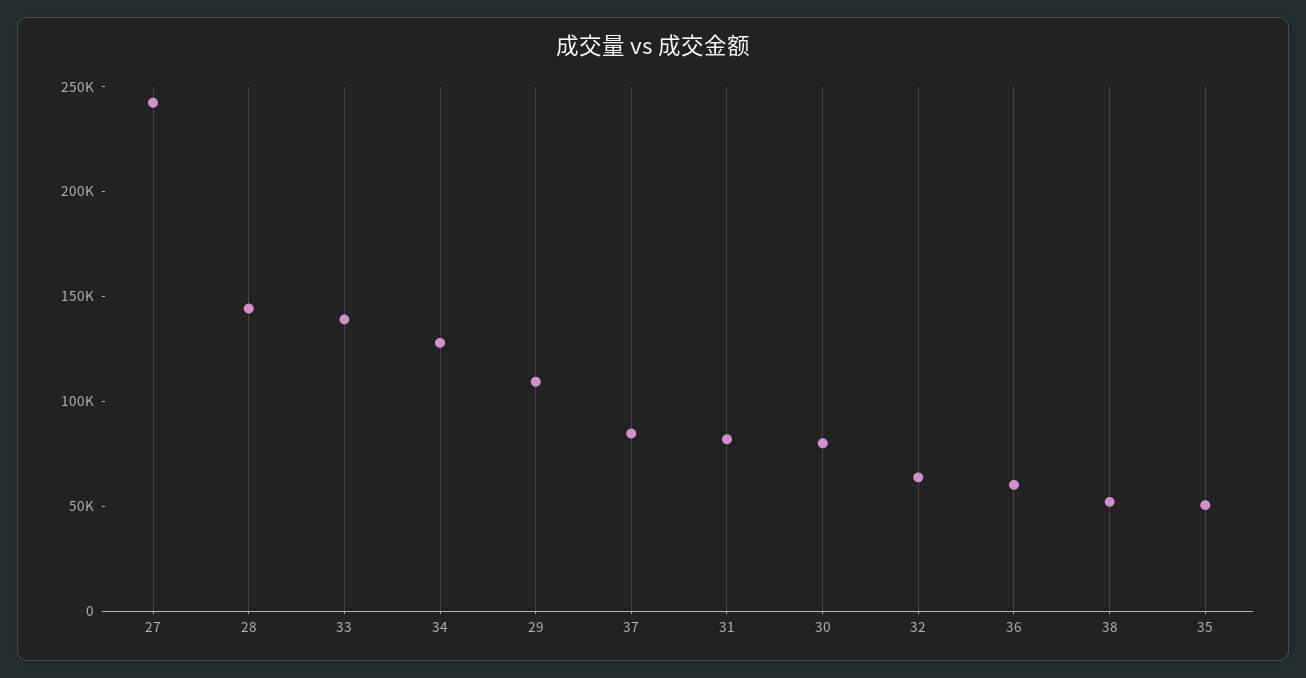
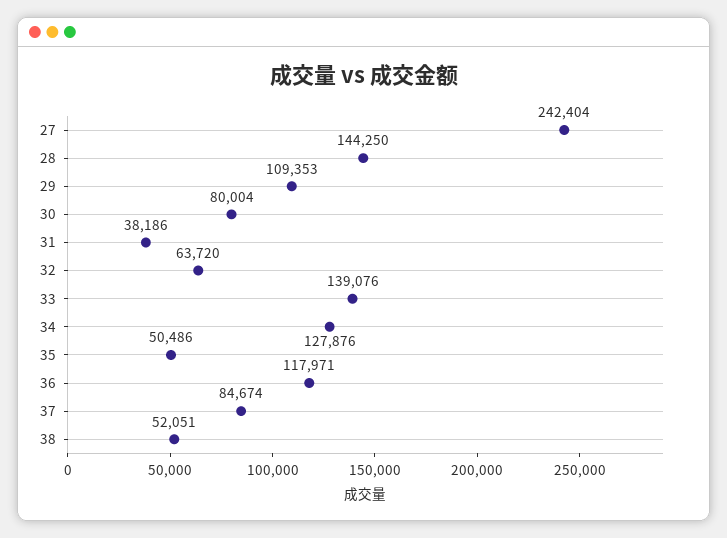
31: 80000 -> 38186
36: 60000 -> 117971

